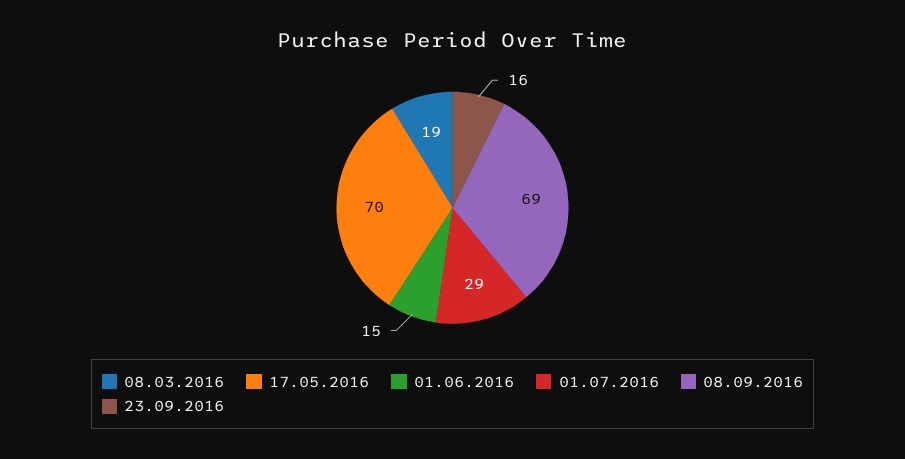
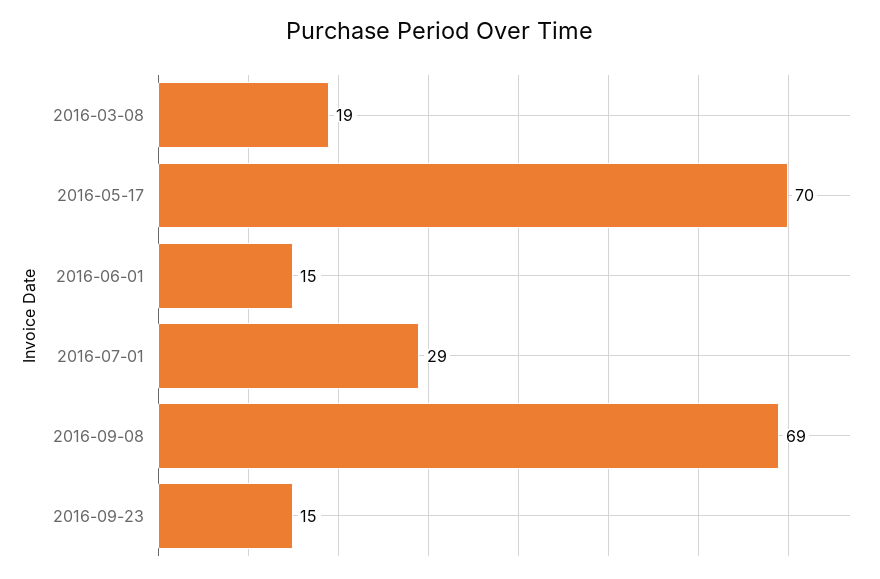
23.09.2016: 16 -> 15

